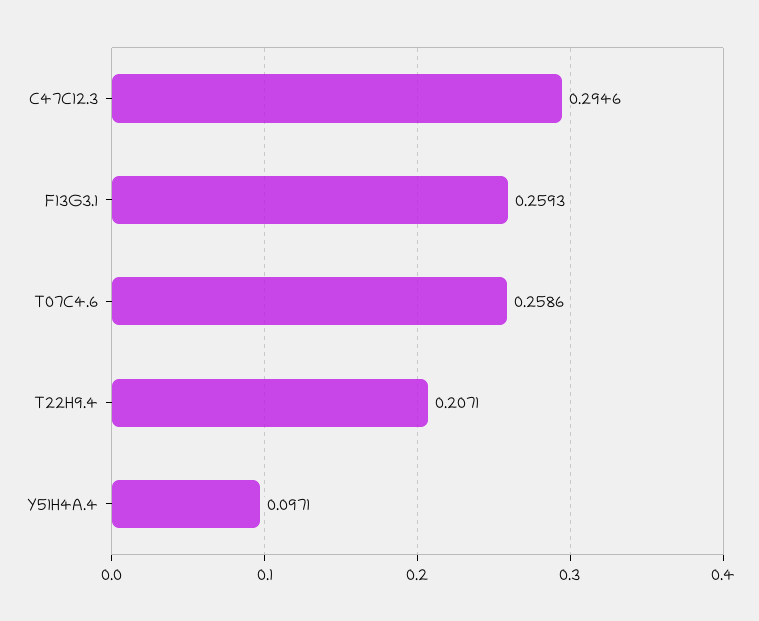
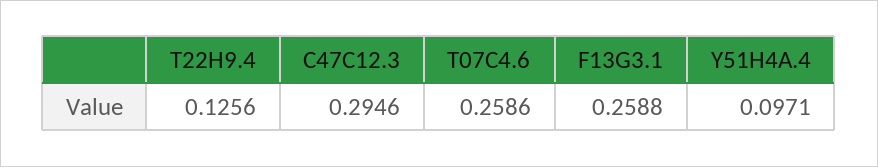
F13G3.1: 0.2593 -> 0.2588
T22H9.4: 0.2071 -> 0.1256

